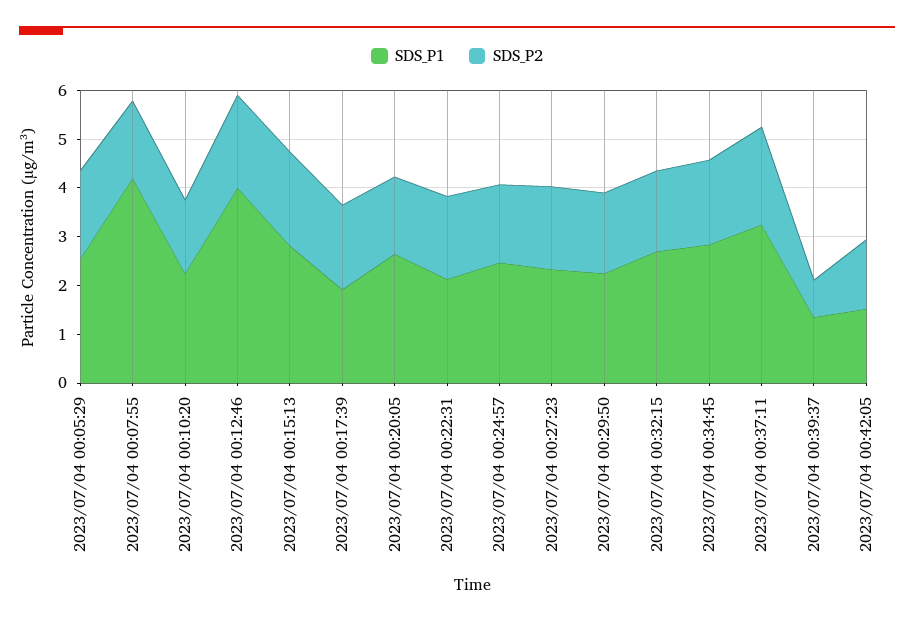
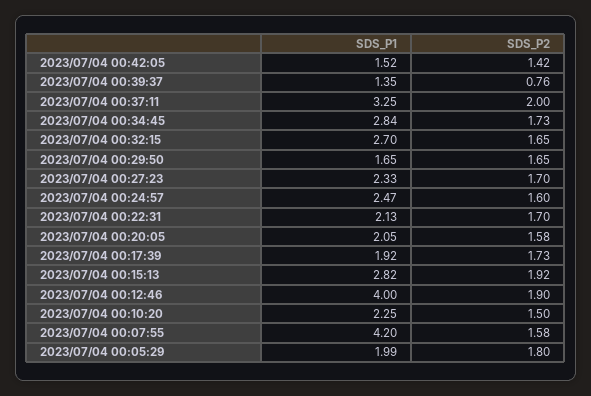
SDS_P1, 2023/07/04 00:05:29: 2.6 -> 1.99
SDS_P1, 2023/07/04 00:20:05: 2.6 -> 2.05
SDS_P1, 2023/07/04 00:29:50: 2.2 -> 1.65

